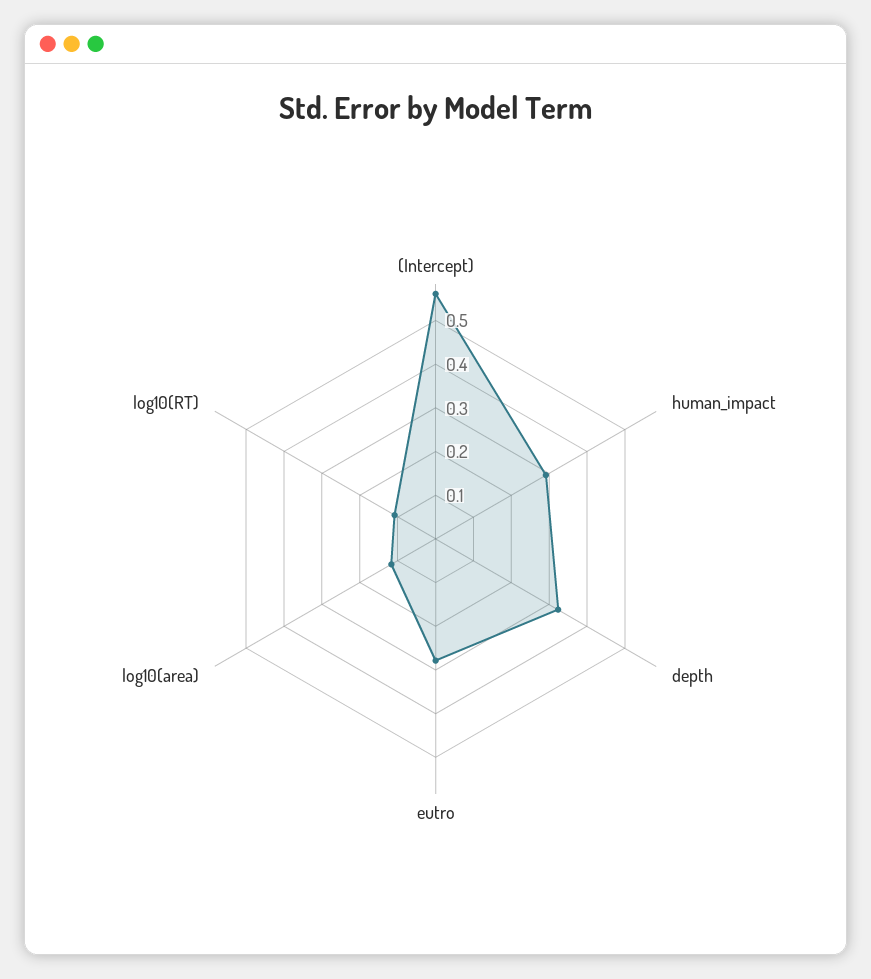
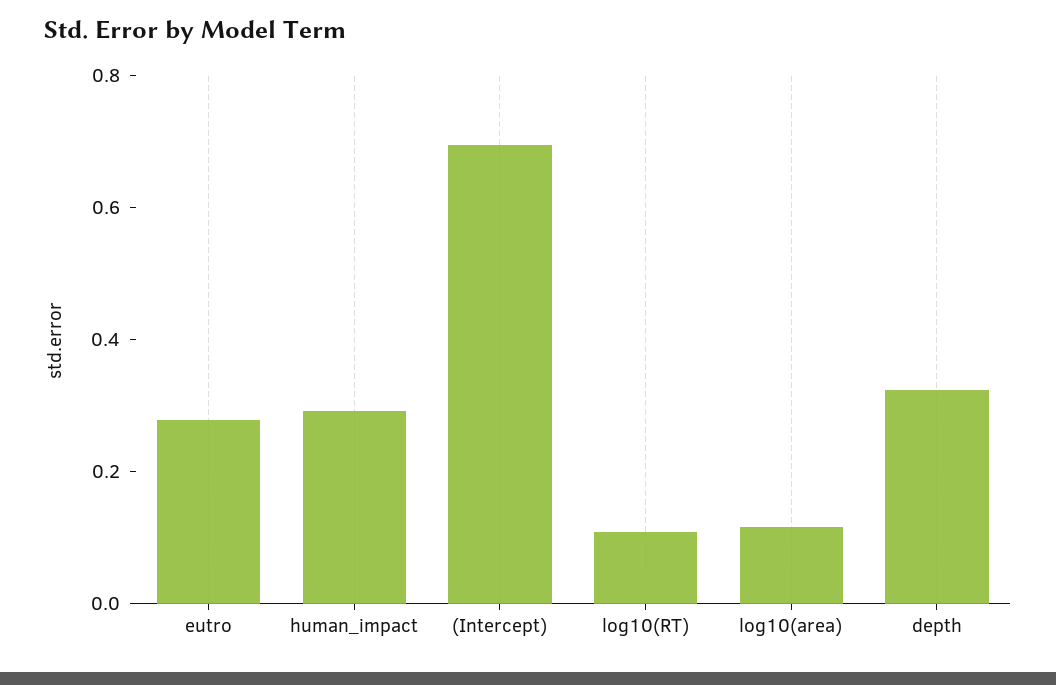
(Intercept): 0.56 -> 0.7

